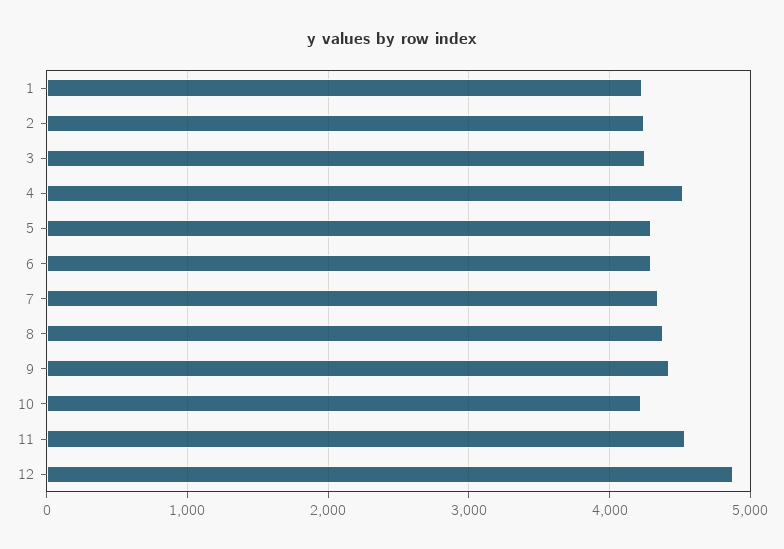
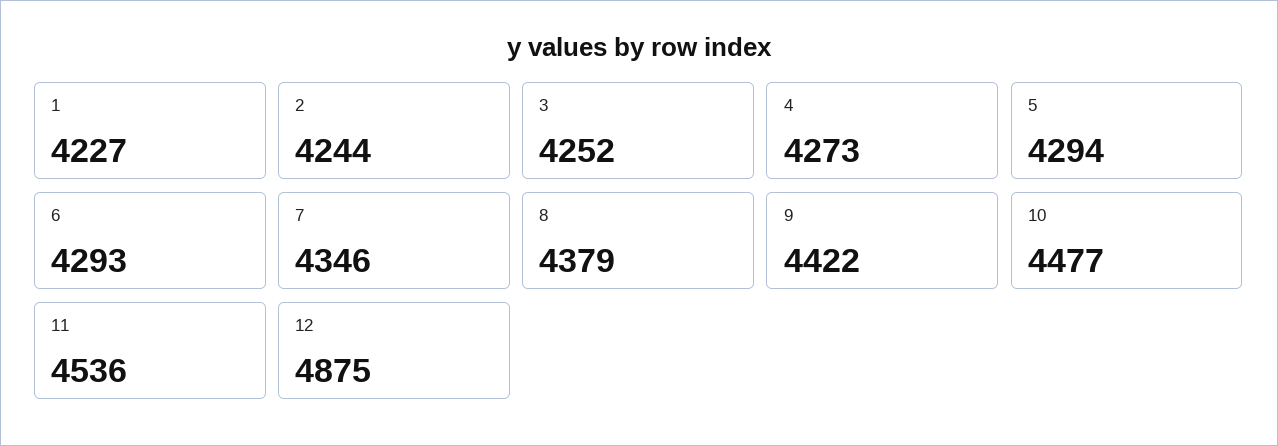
4: 4500 -> 4273
10: 4200 -> 4477

